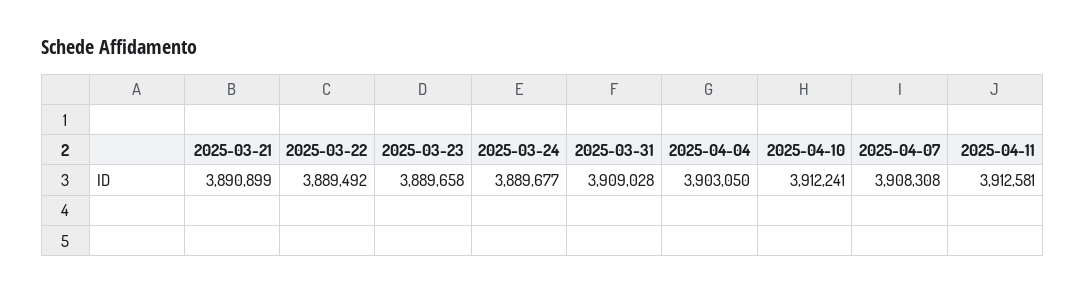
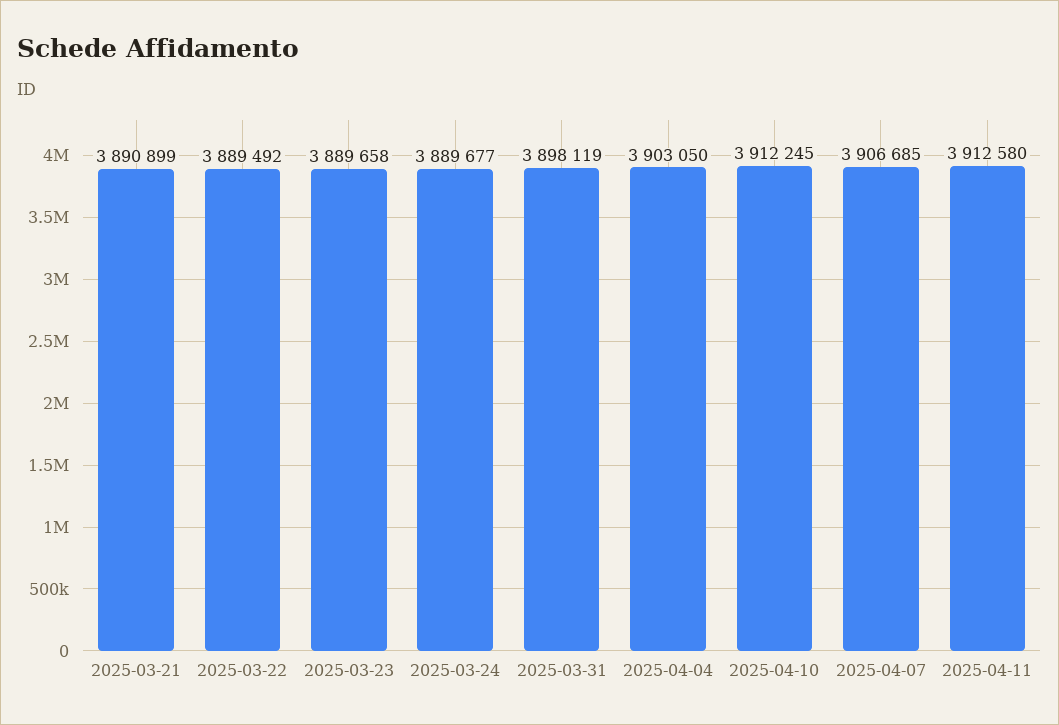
2025-03-31: 3909028 -> 3898119
2025-04-10: 3912241 -> 3912245
2025-04-07: 3908308 -> 3906685
2025-04-11: 3912581 -> 3912580

